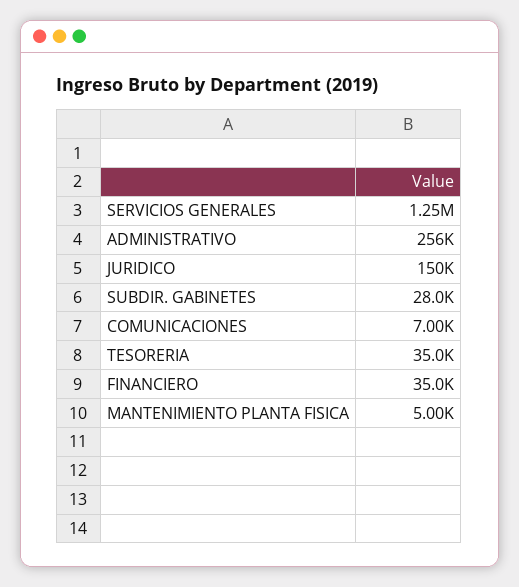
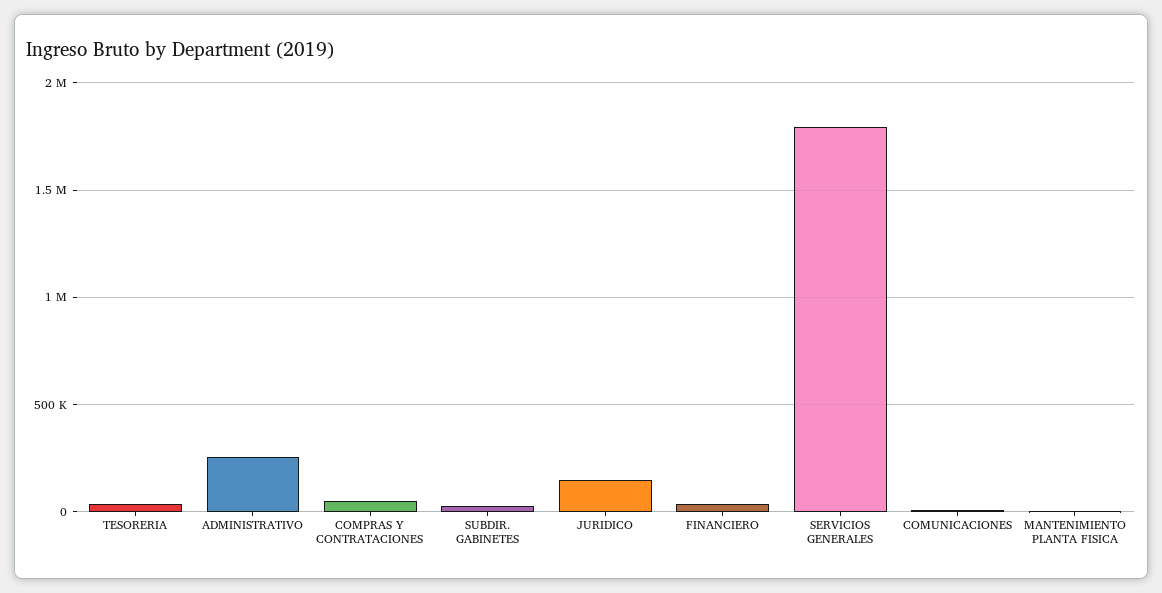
SERVICIOS GENERALES: 1250000 -> 1800000
COMPRAS Y CONTRATACIONES: none -> 50000

